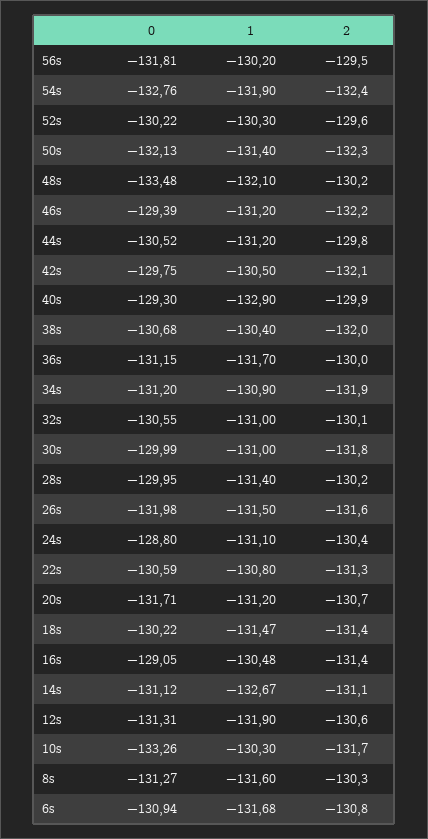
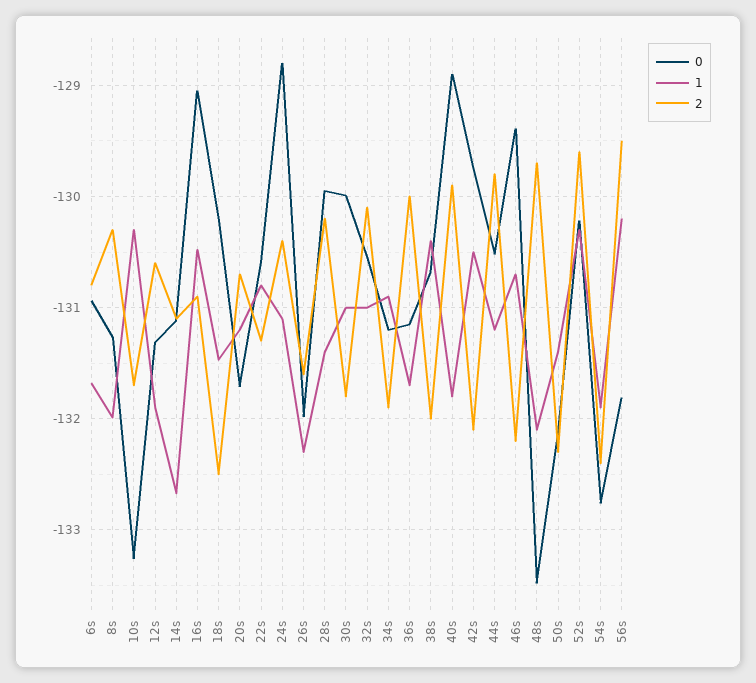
2, 48s: -130.2 -> -129.7
1, 46s: -131.2 -> -130.7
0, 40s: -129.3 -> -128.9
1, 40s: -132.9 -> -131.8
1, 26s: -131.5 -> -132.3
2, 18s: -131.4 -> -132.5
2, 16s: -131.4 -> -130.9
1, 8s: -131.6 -> -132

